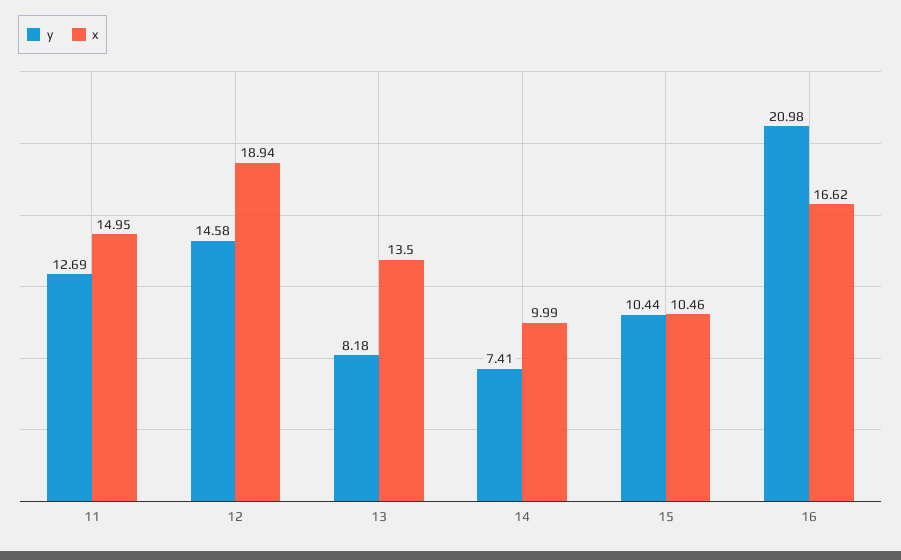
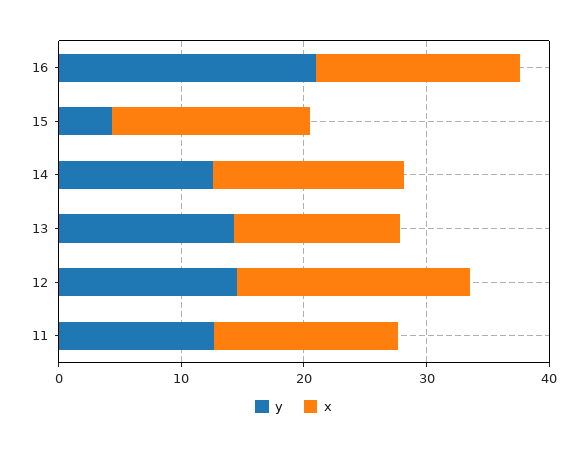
y, 13: 8.18 -> 14
y, 14: 7.41 -> 12
x, 14: 9.99 -> 16
y, 15: 10.44 -> 4
x, 15: 10.46 -> 16

